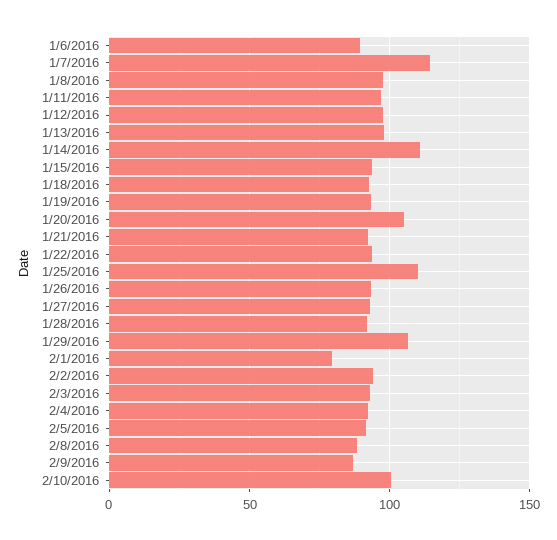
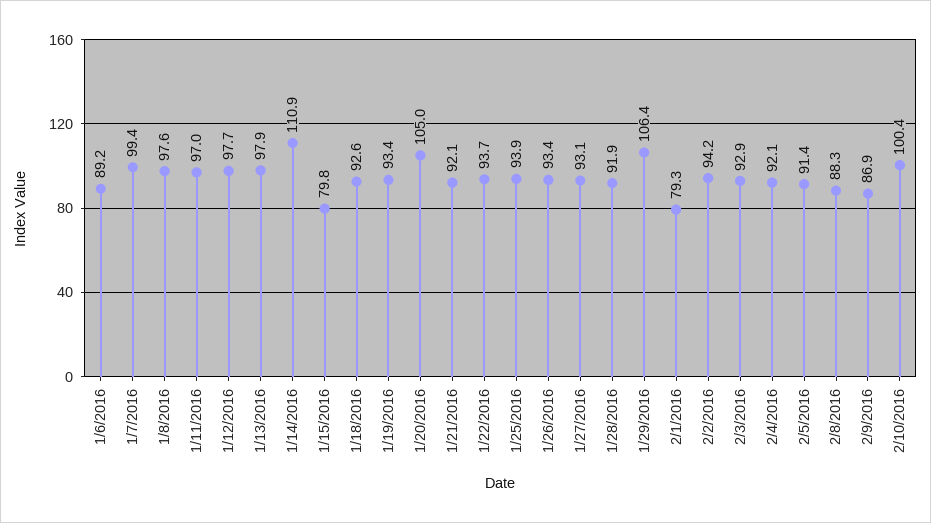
1/7/2016: 115 -> 99.4
1/15/2016: 95 -> 79.8
1/25/2016: 110 -> 93.9

